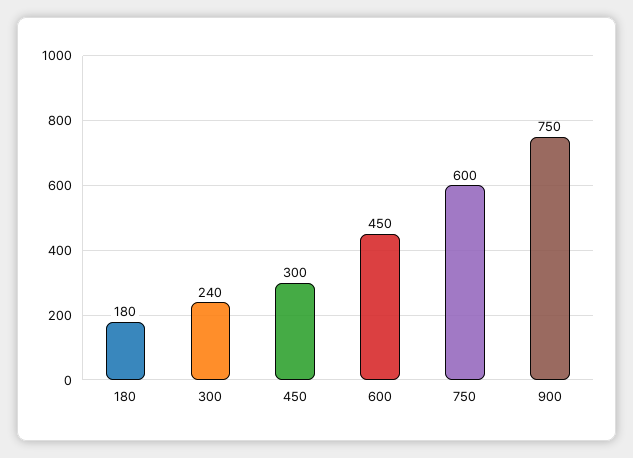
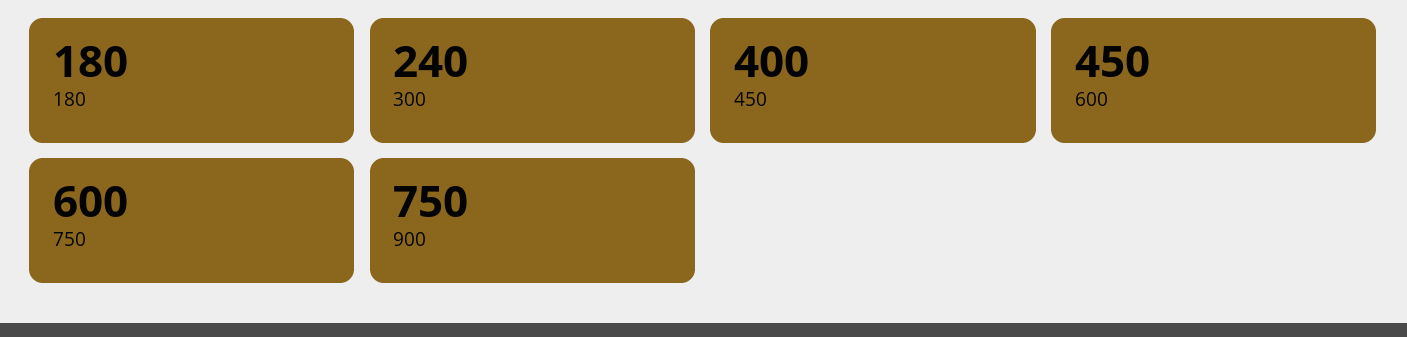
450: 300 -> 400

